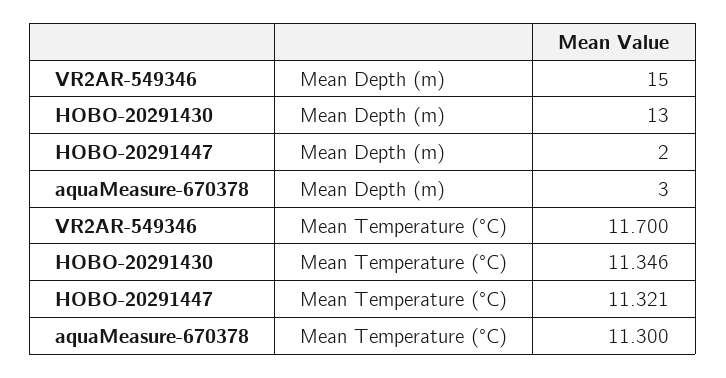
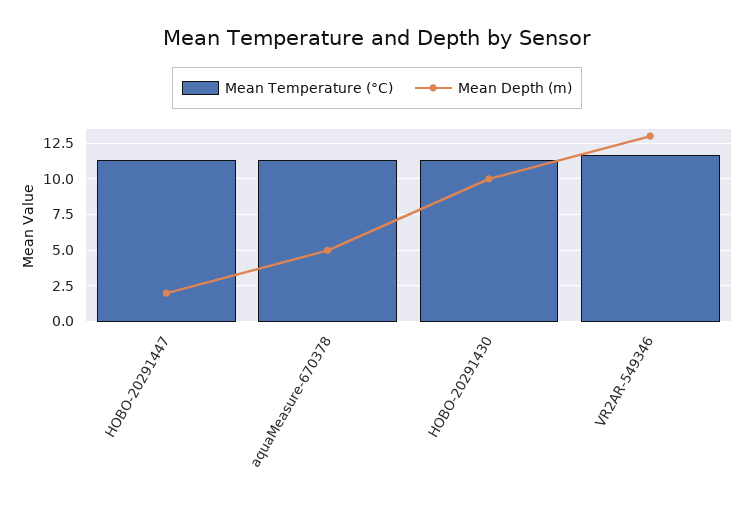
Mean Depth (m), VR2AR-549346: 15 -> 13
Mean Depth (m), HOBO-20291430: 13 -> 10
Mean Depth (m), aquaMeasure-670378: 3 -> 5

